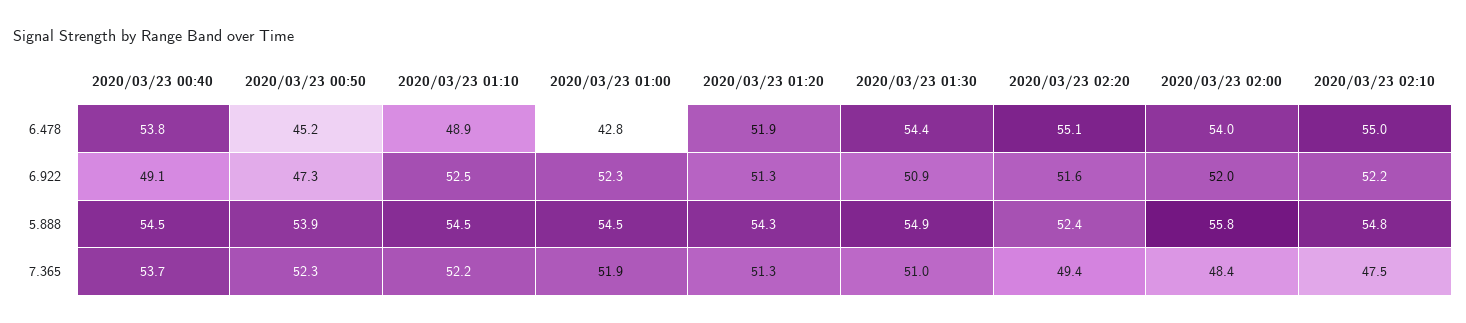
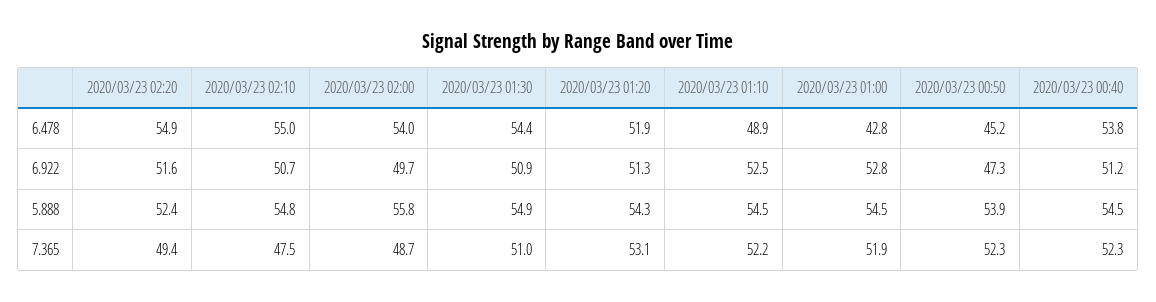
2020/03/23 02:20, 6.478: 55.1 -> 54.9
2020/03/23 00:40, 6.922: 49.1 -> 51.2
2020/03/23 01:00, 6.922: 52.3 -> 52.8
2020/03/23 02:00, 6.922: 52 -> 49.7
2020/03/23 02:10, 6.922: 52.2 -> 50.7
2020/03/23 00:40, 7.365: 53.7 -> 52.3
2020/03/23 01:20, 7.365: 51.3 -> 53.1
2020/03/23 02:00, 7.365: 48.4 -> 48.7

